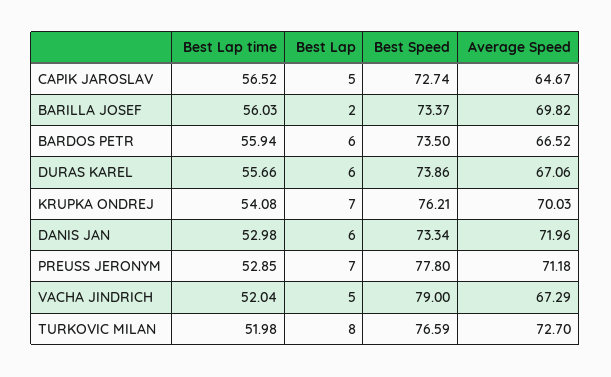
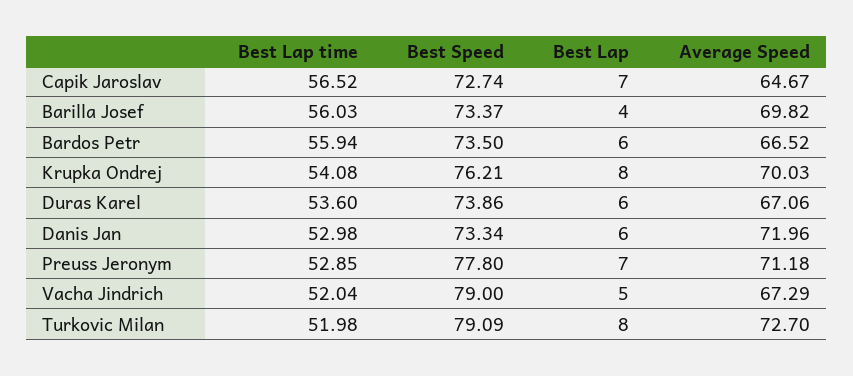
Best Lap, CAPIK JAROSLAV: 5 -> 7
Best Lap, BARILLA JOSEF: 2 -> 4
Best Lap time, DURAS KAREL: 55.66 -> 53.6
Best Lap, KRUPKA ONDREJ: 7 -> 8
Best Speed, TURKOVIC MILAN: 76.59 -> 79.09

